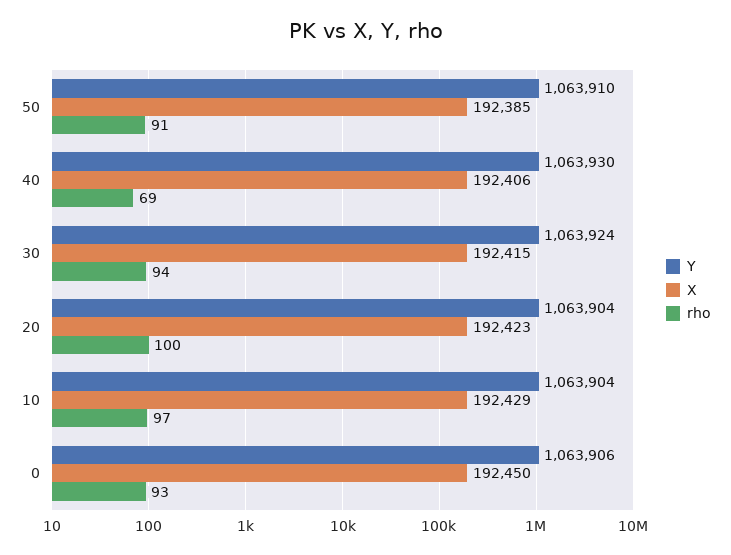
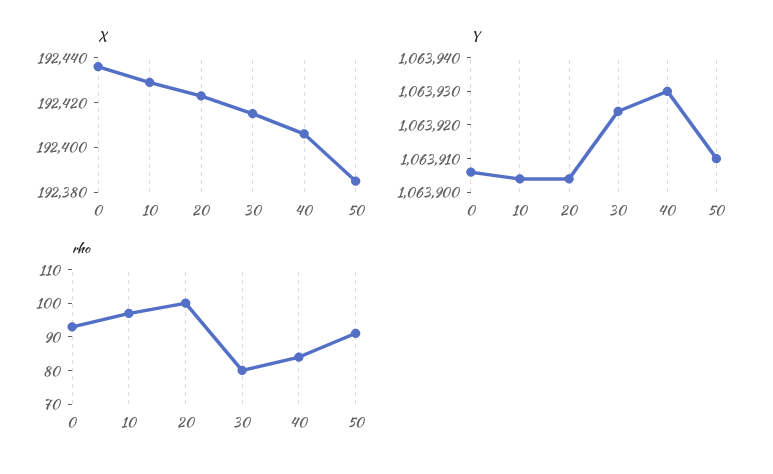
rho, 40: 69 -> 85
rho, 30: 94 -> 80
X, 0: 192450 -> 192435

